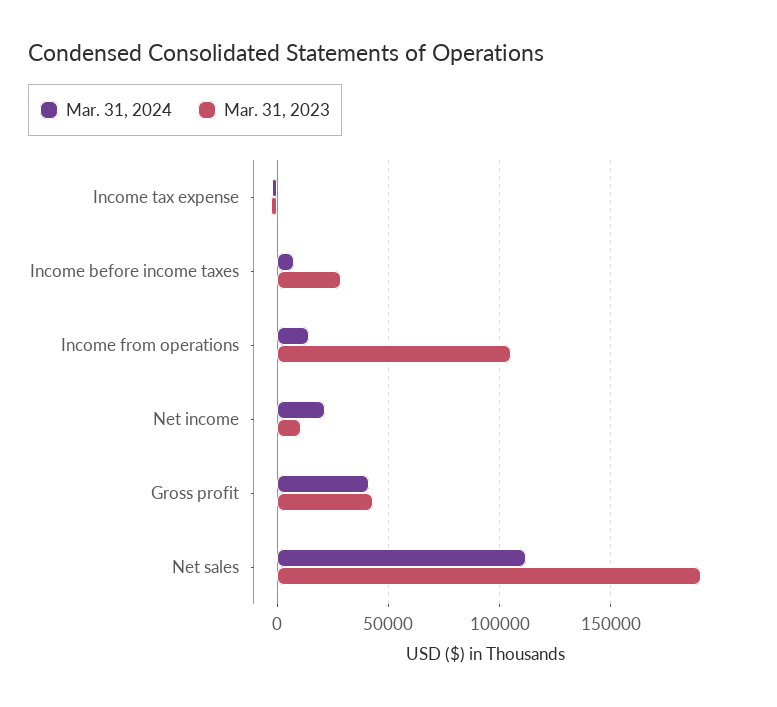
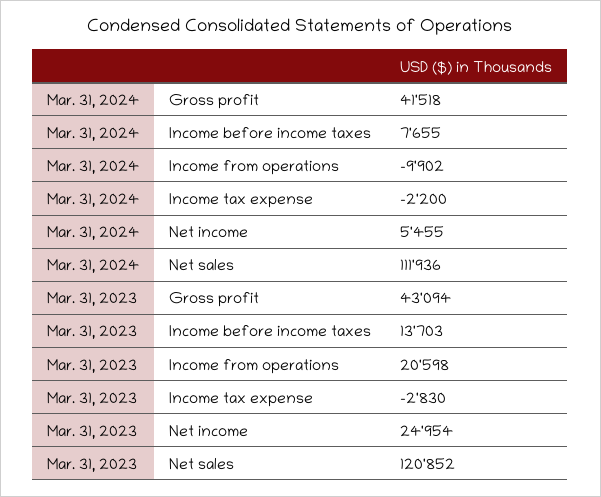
Mar. 31, 2023, Income before income taxes: 30000 -> 13703
Mar. 31, 2024, Income from operations: 15000 -> -9902
Mar. 31, 2023, Income from operations: 105000 -> 20598
Mar. 31, 2024, Net income: 20000 -> 5455
Mar. 31, 2023, Net income: 10000 -> 24954
Mar. 31, 2023, Net sales: 190000 -> 120852

